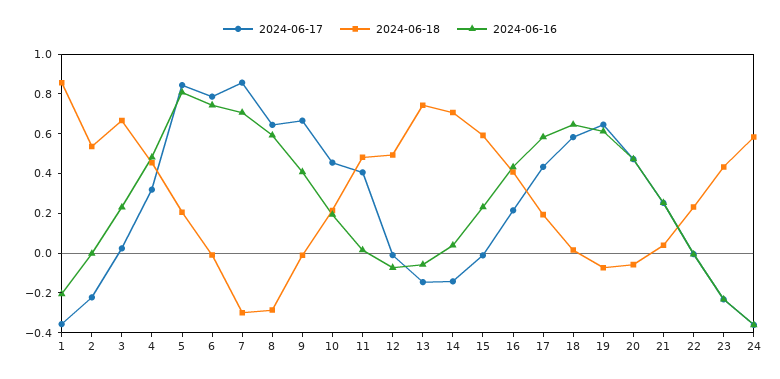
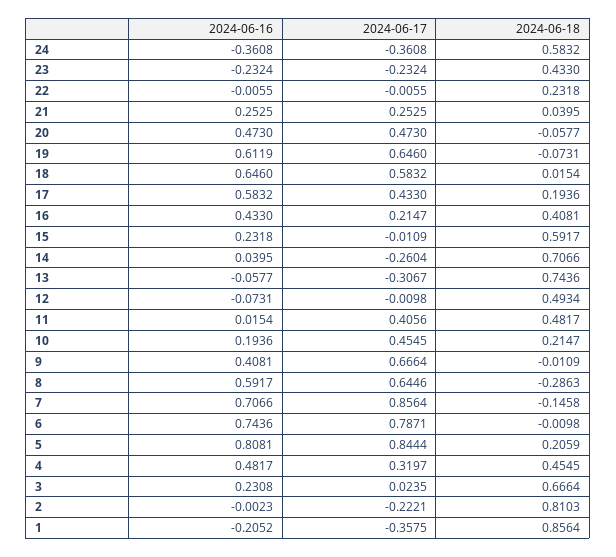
2024-06-18, 2: 0.55 -> 0.8103
2024-06-18, 7: -0.3 -> -0.1458
2024-06-17, 13: -0.15 -> -0.3067
2024-06-17, 14: -0.15 -> -0.2604

